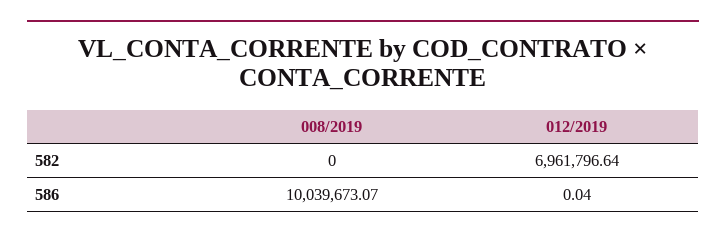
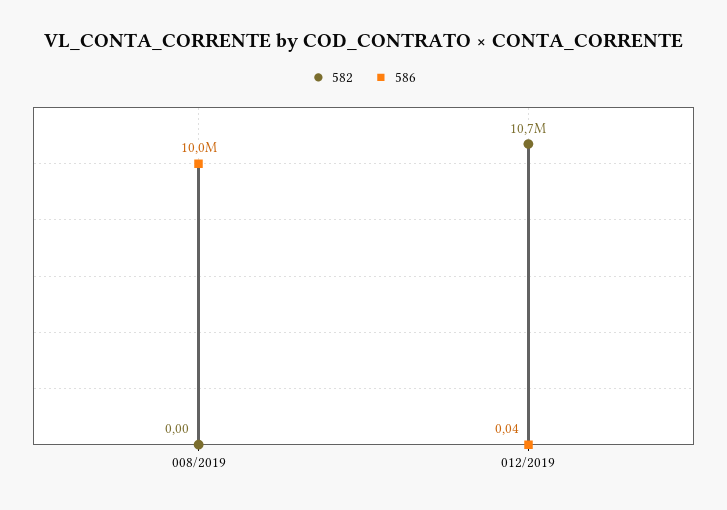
582, 012/2019: 6961796.64 -> 10700000

